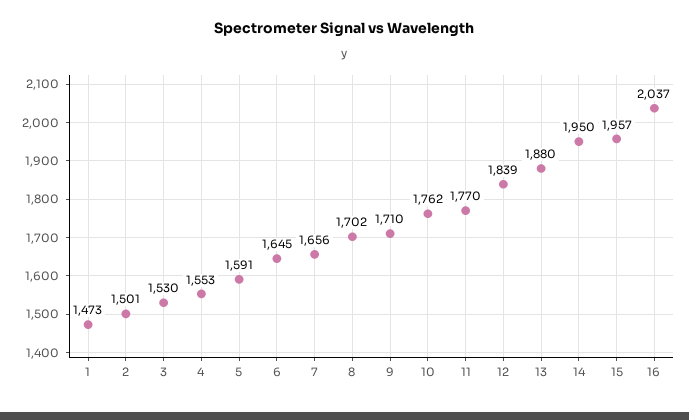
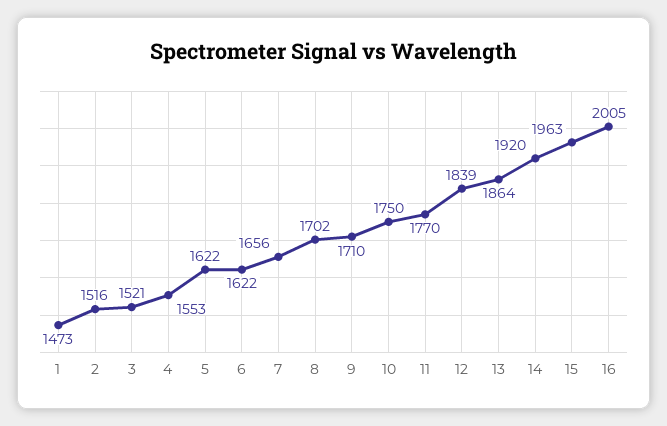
2: 1501 -> 1516
3: 1530 -> 1521
5: 1591 -> 1622
6: 1645 -> 1622
10: 1762 -> 1750
13: 1880 -> 1864
14: 1950 -> 1920
15: 1957 -> 1963
16: 2037 -> 2005

